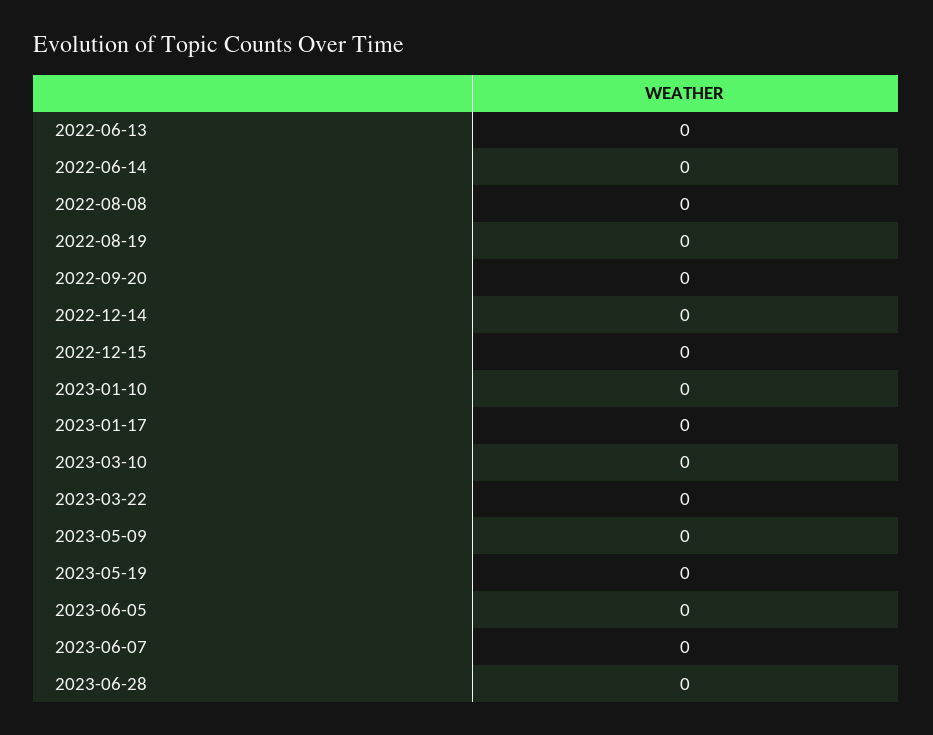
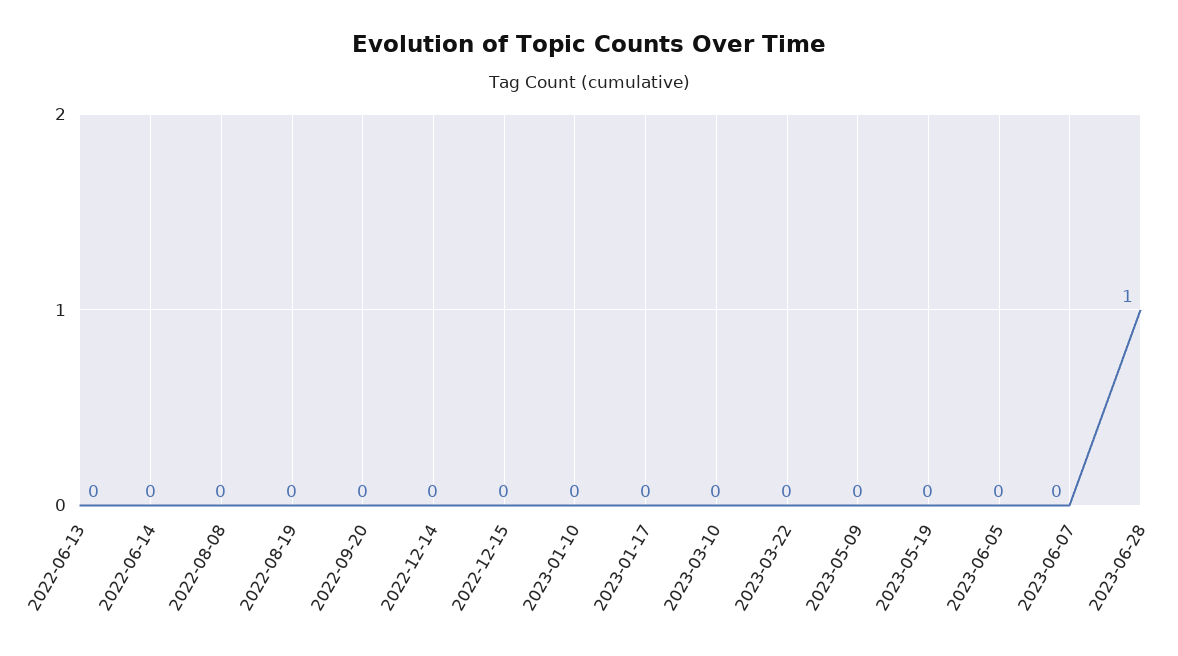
2023-06-28: 0 -> 1

